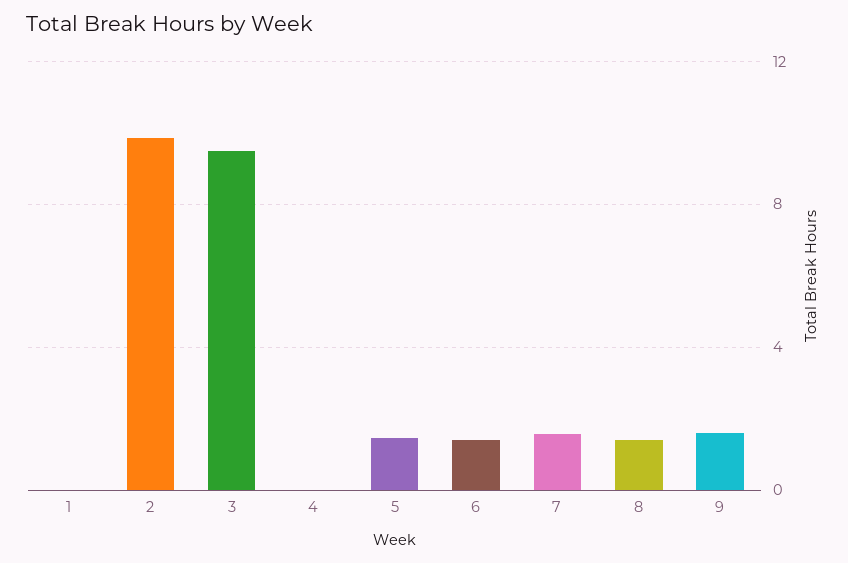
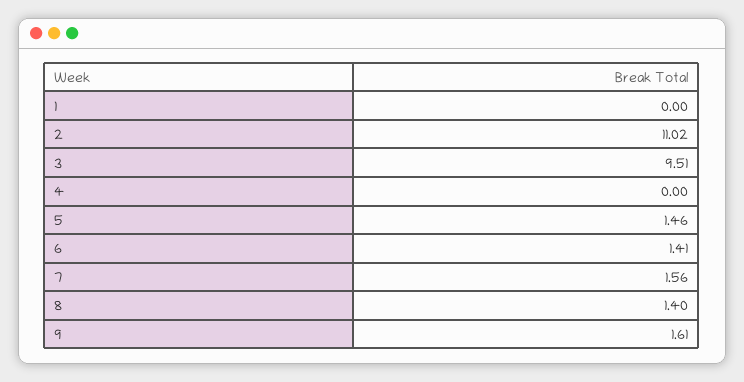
2: 10 -> 11.02

